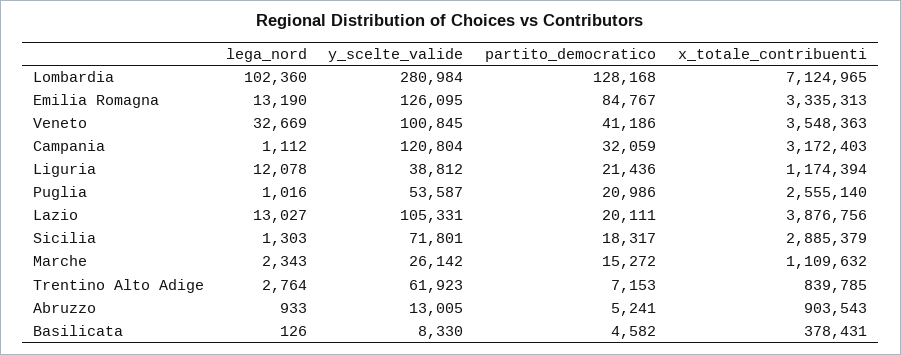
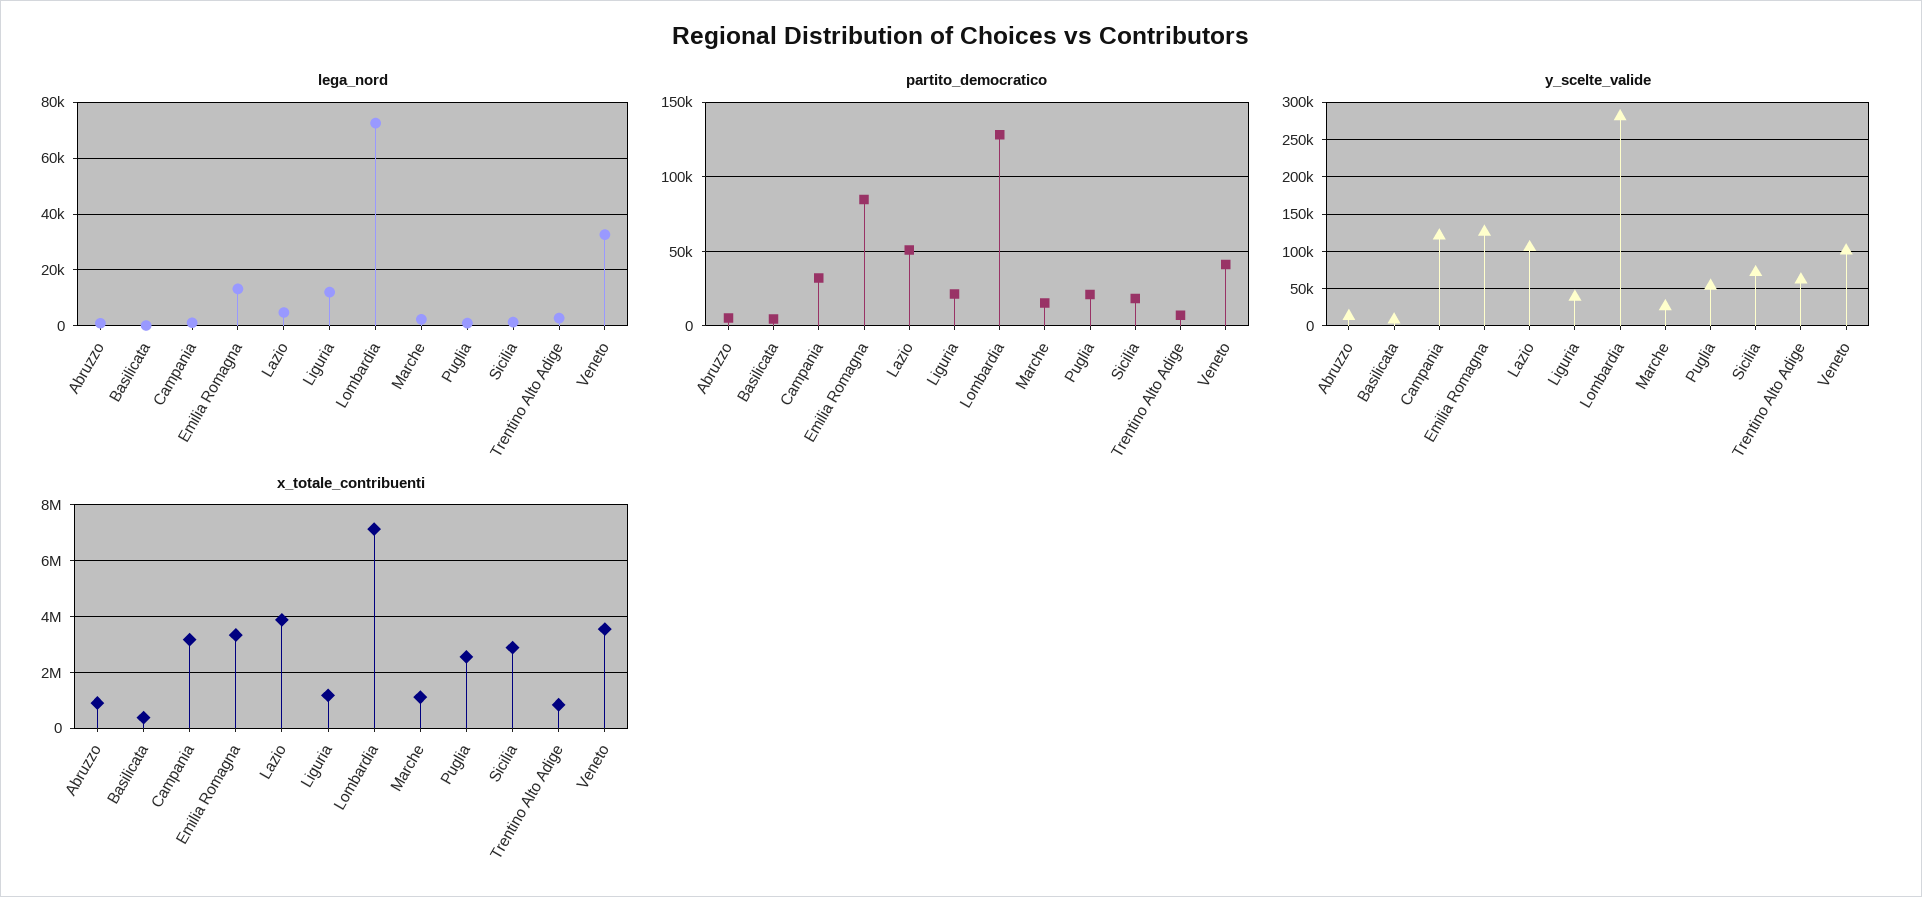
lega_nord, Lombardia: 102360 -> 72500
lega_nord, Lazio: 13027 -> 5000
partito_democratico, Lazio: 20111 -> 50000

